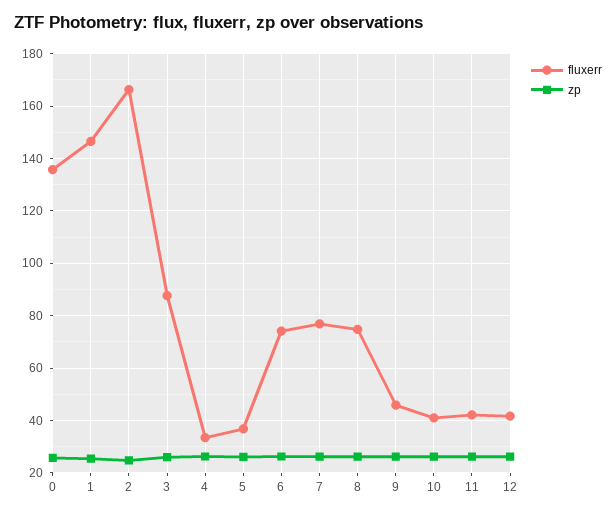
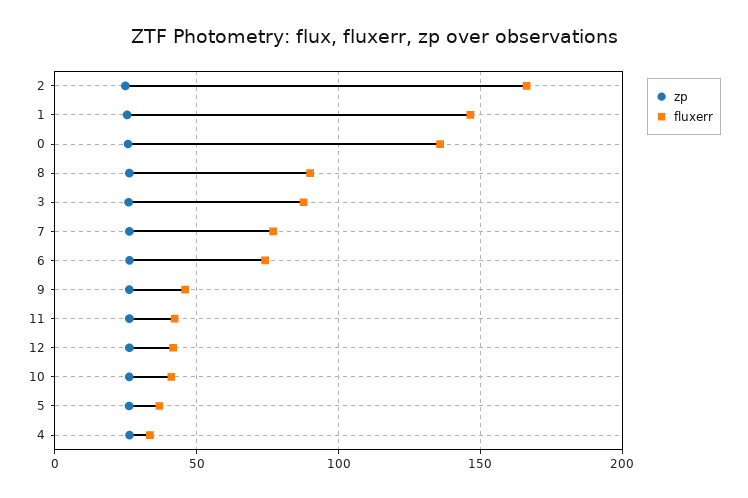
fluxerr, 8: 75 -> 90

